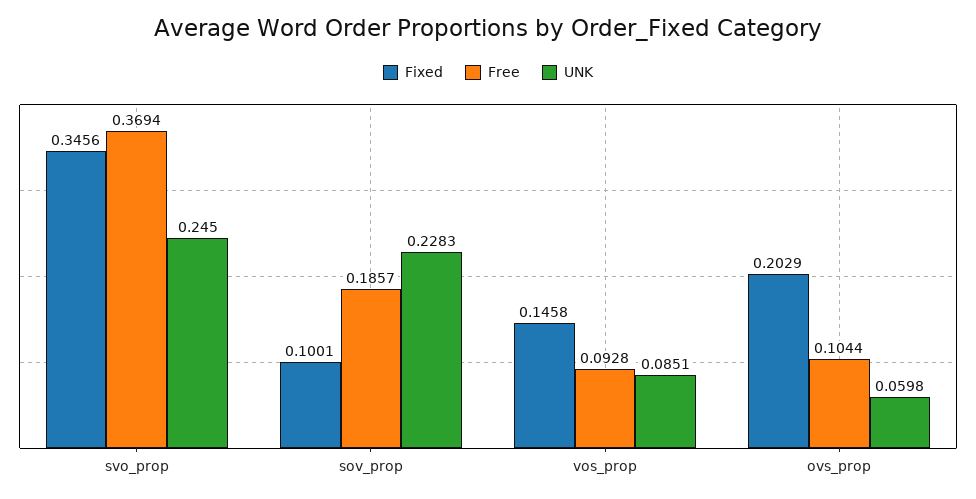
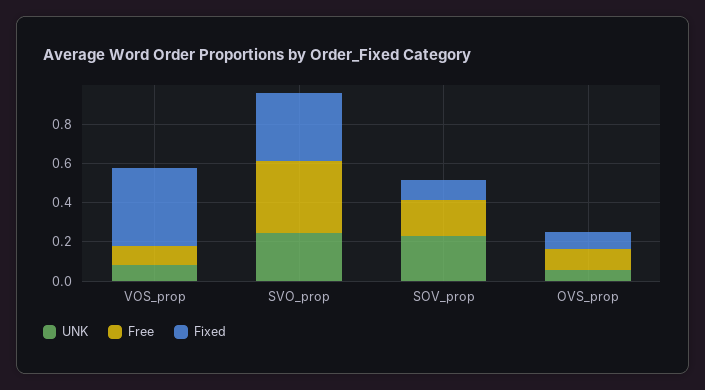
Fixed, vos_prop: 0.1458 -> 0.4
Fixed, ovs_prop: 0.2029 -> 0.1

